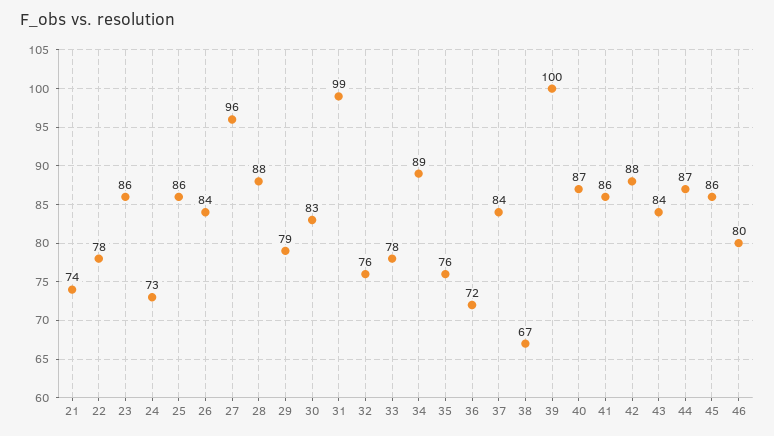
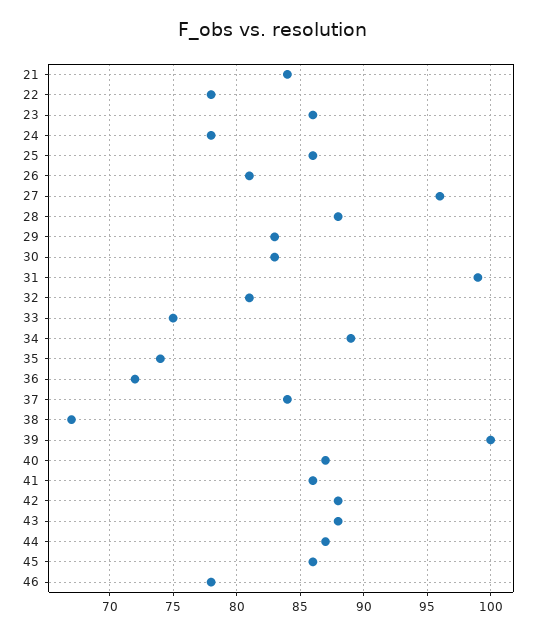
21: 74 -> 84
24: 73 -> 78
26: 84 -> 81
29: 79 -> 83
32: 76 -> 81
33: 78 -> 75
35: 76 -> 74
43: 84 -> 88
46: 80 -> 78

